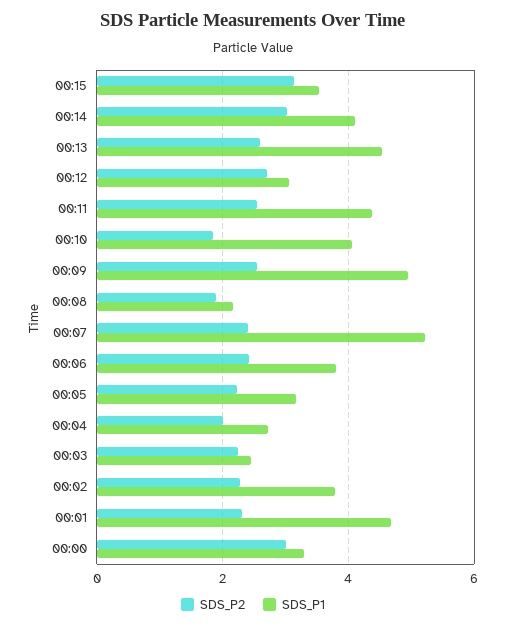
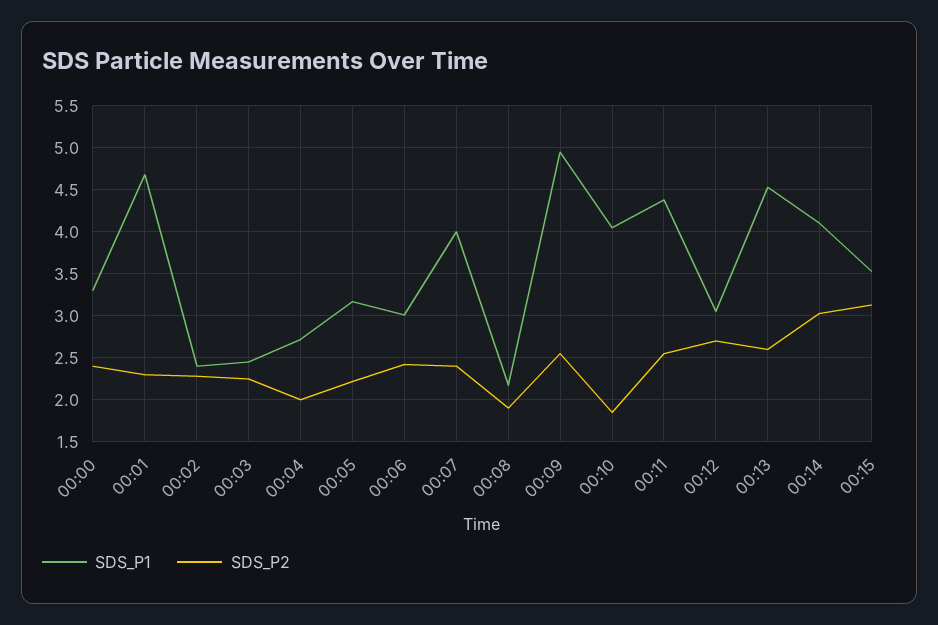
SDS_P1, 00:07: 5.2 -> 4
SDS_P1, 00:06: 3.8 -> 3
SDS_P1, 00:02: 3.8 -> 2.4
SDS_P2, 00:00: 3 -> 2.4

